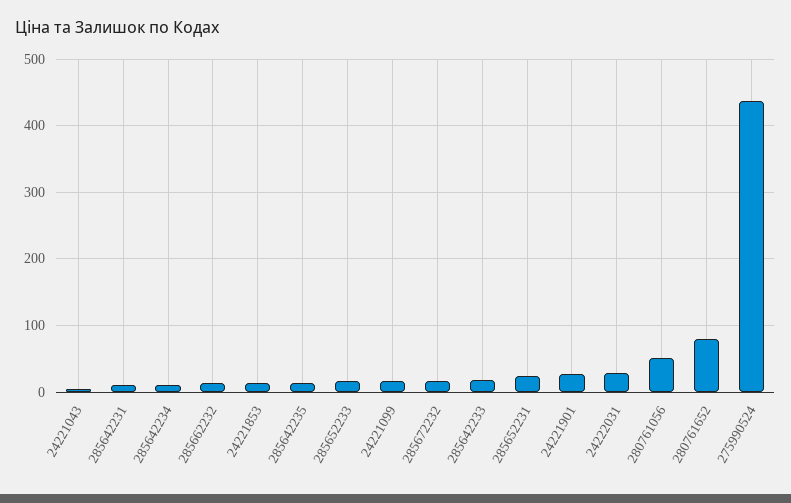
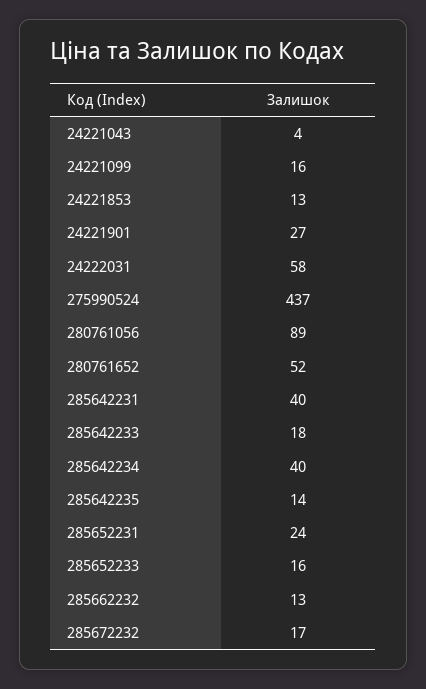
285642231: 10 -> 40
285642234: 10 -> 40
24222031: 30 -> 58
280761056: 50 -> 89
280761652: 80 -> 52

